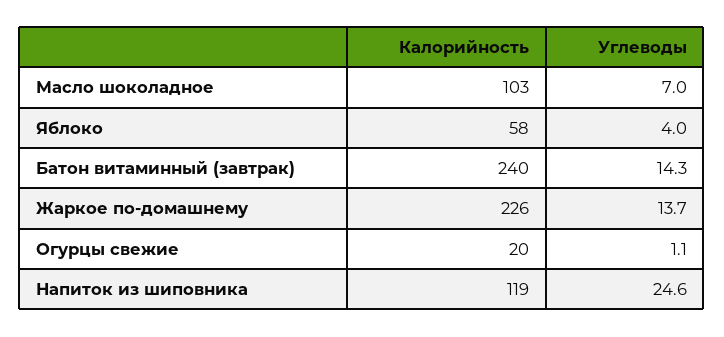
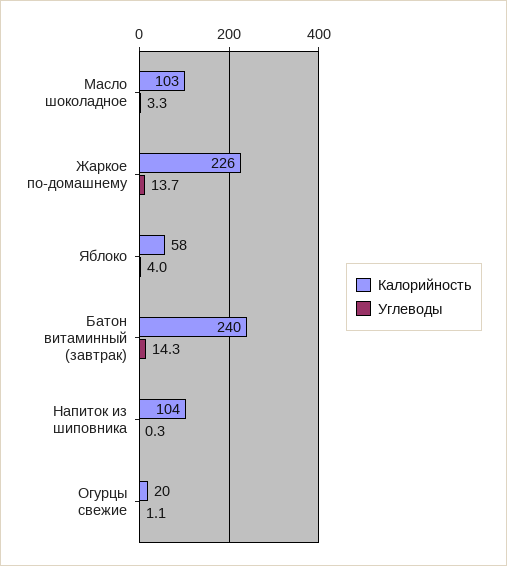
Углеводы, Масло шоколадное: 7 -> 3.3
Калорийность, Напиток из шиповника: 119 -> 104
Углеводы, Напиток из шиповника: 24.6 -> 0.3

